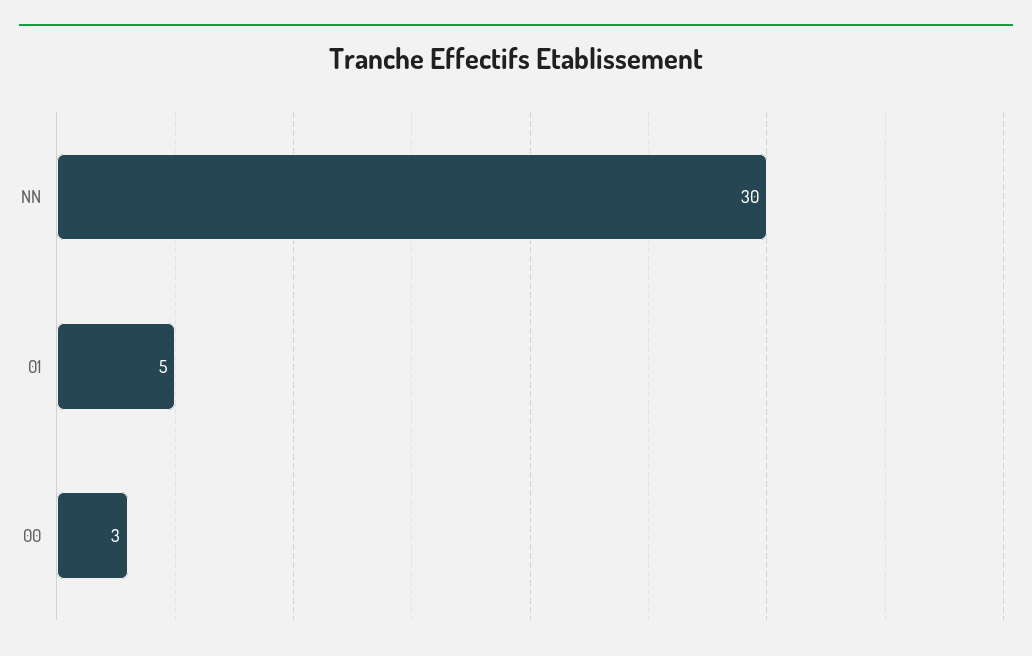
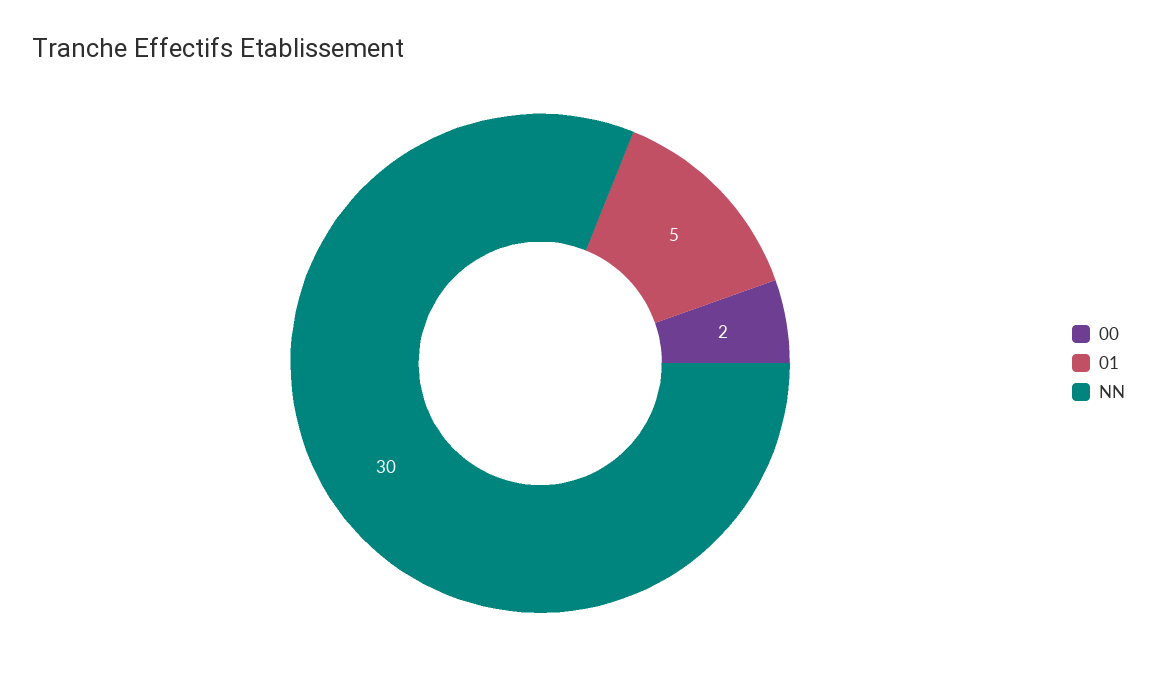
00: 3 -> 2

